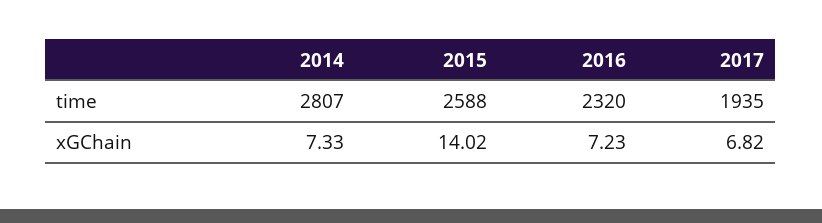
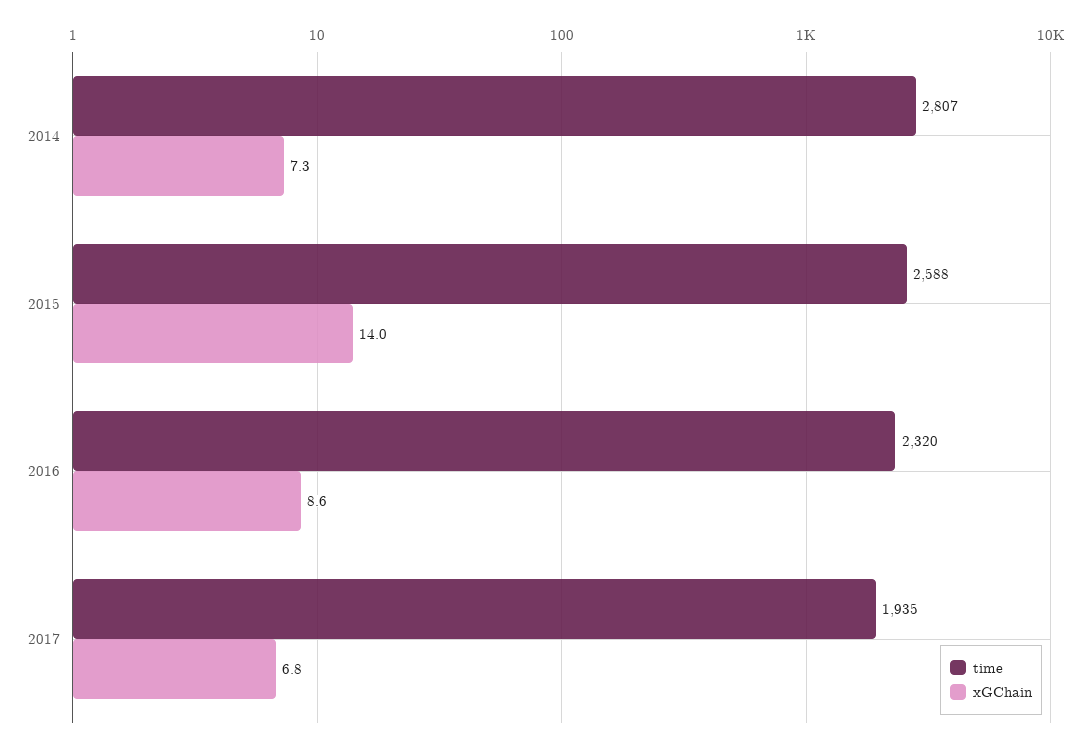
xGChain, 2016: 7.23 -> 8.6

